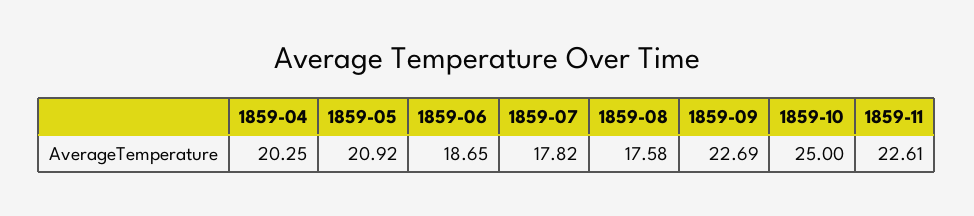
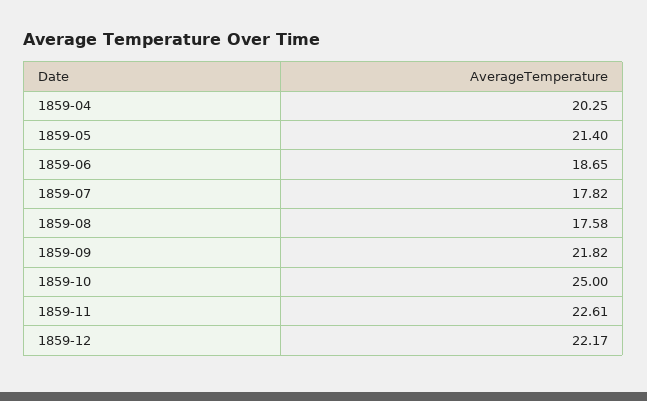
1859-05: 20.92 -> 21.4
1859-09: 22.69 -> 21.82
1859-12: none -> 22.17

